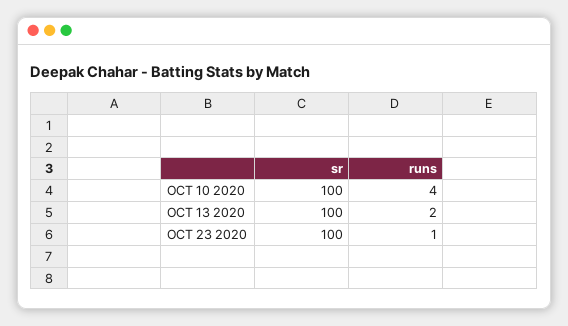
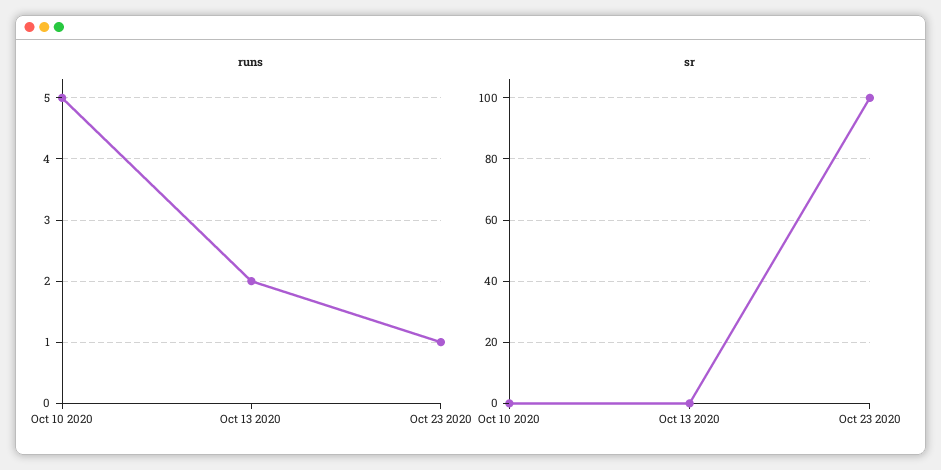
sr, OCT 10 2020: 100 -> 0
runs, OCT 10 2020: 4 -> 5
sr, OCT 13 2020: 100 -> 0

